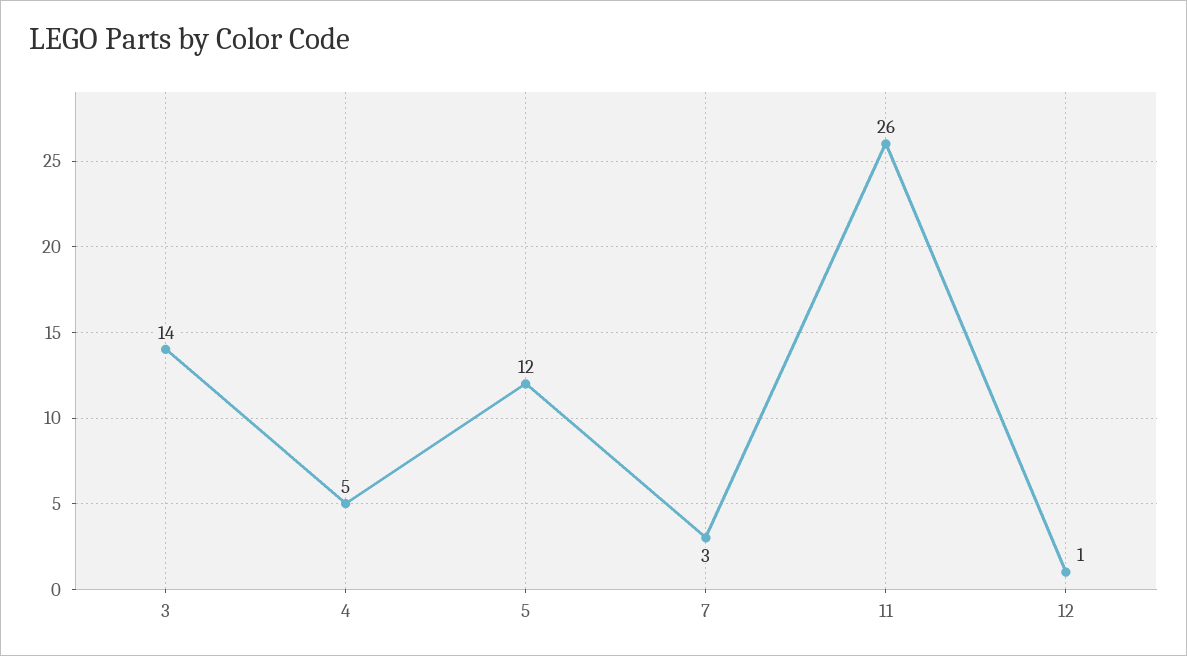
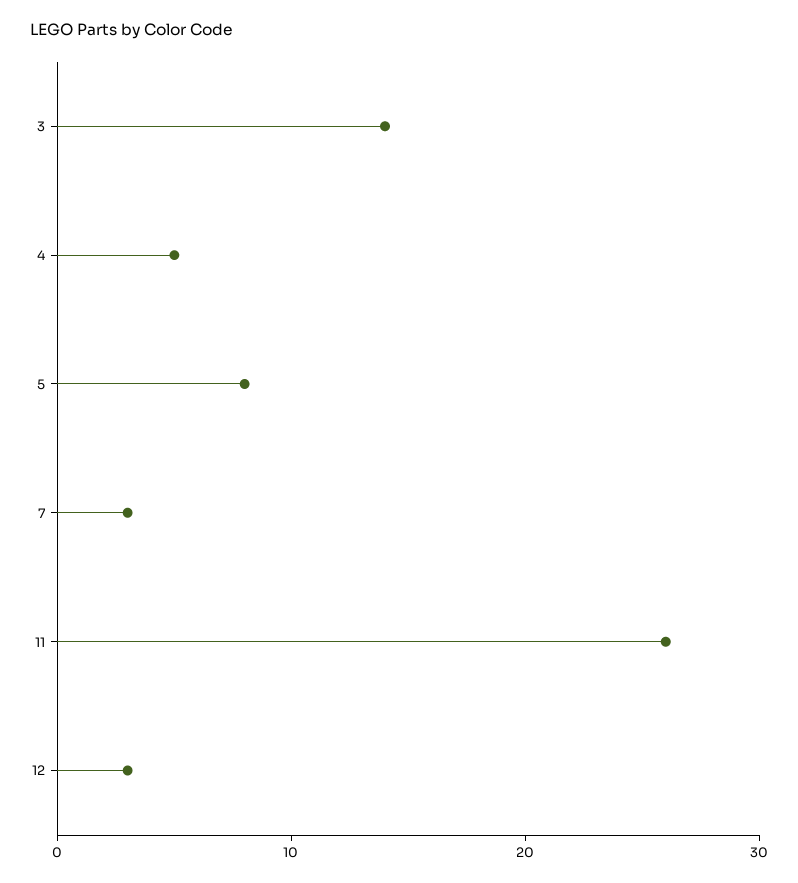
5: 12 -> 8
12: 1 -> 3

